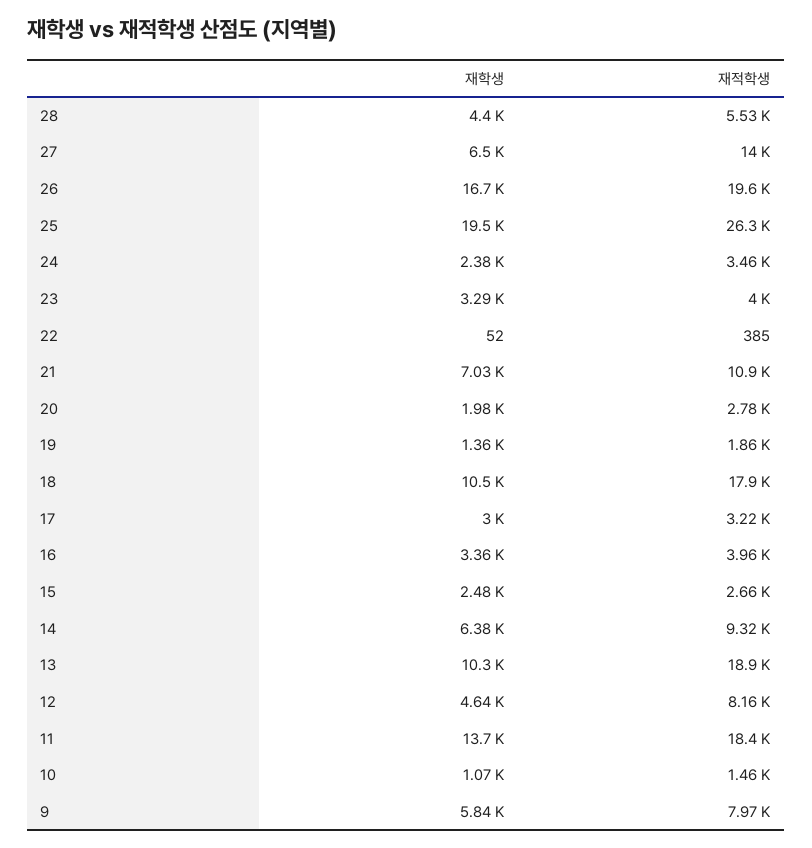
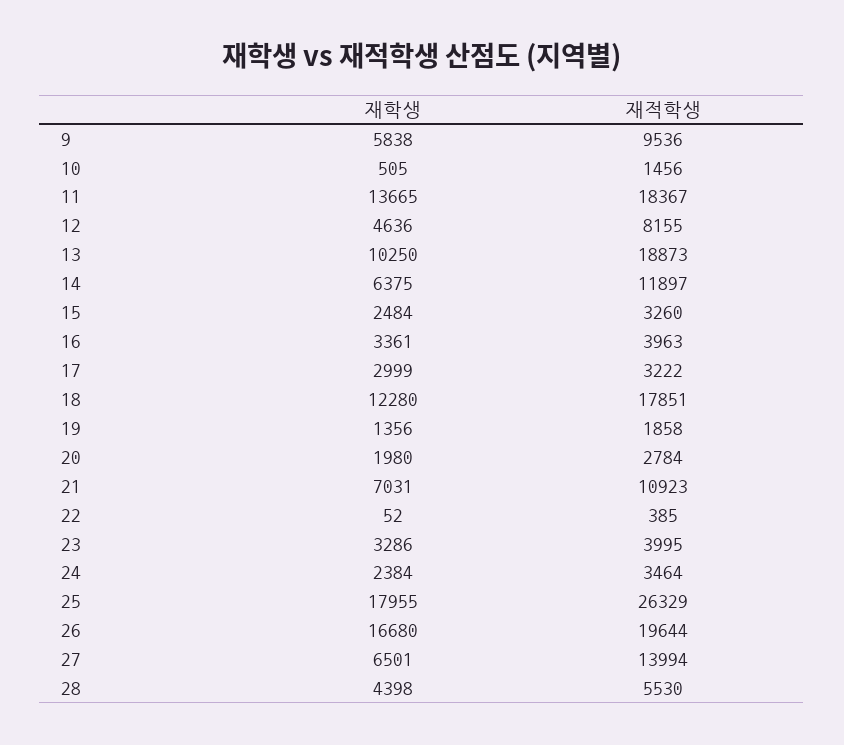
재학생, 25: 19500 -> 17955
재학생, 18: 10500 -> 12280
재적학생, 15: 2660 -> 3260
재적학생, 14: 9320 -> 11897
재학생, 10: 1070 -> 505
재적학생, 9: 7970 -> 9536

